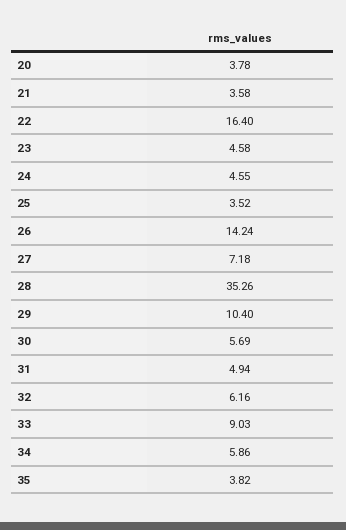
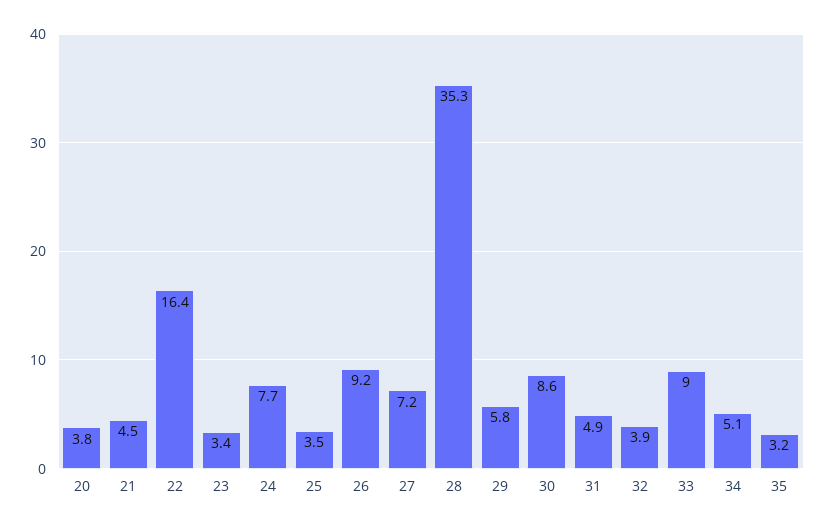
21: 3.58 -> 4.5
23: 4.58 -> 3.4
24: 4.55 -> 7.7
26: 14.24 -> 9.2
29: 10.4 -> 5.8
30: 5.69 -> 8.6
32: 6.16 -> 3.9
34: 5.86 -> 5.1
35: 3.82 -> 3.2

